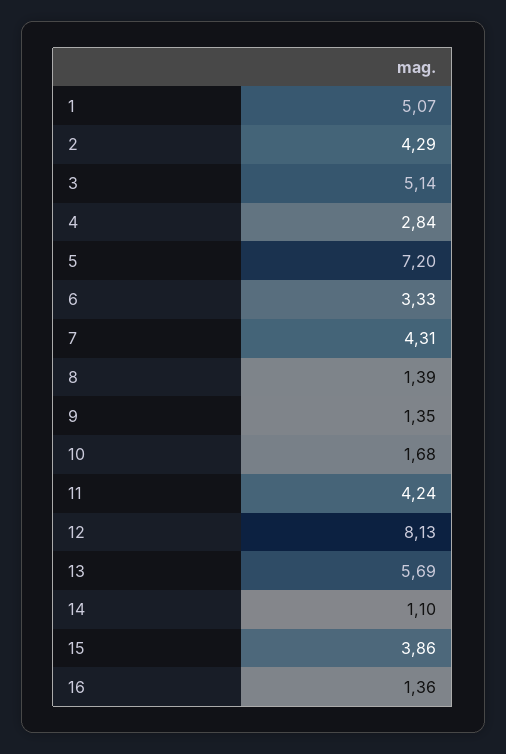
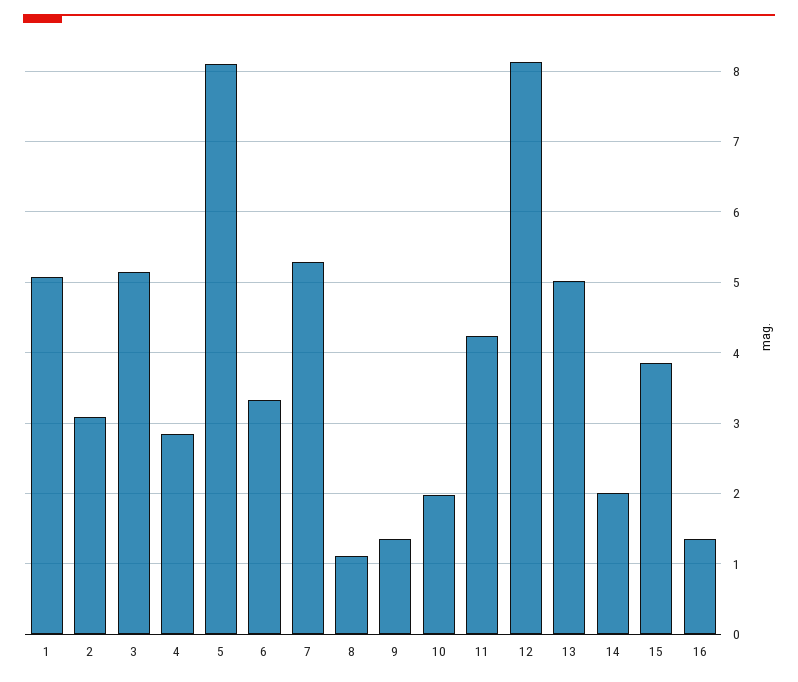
2: 4.29 -> 3.1
5: 7.2 -> 8.1
7: 4.31 -> 5.3
8: 1.39 -> 1.1
10: 1.68 -> 2
13: 5.69 -> 5
14: 1.1 -> 2

